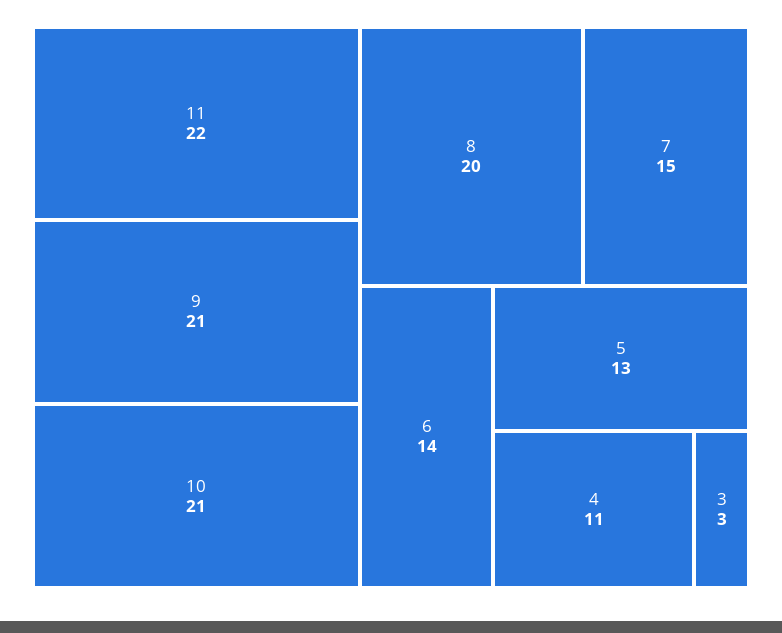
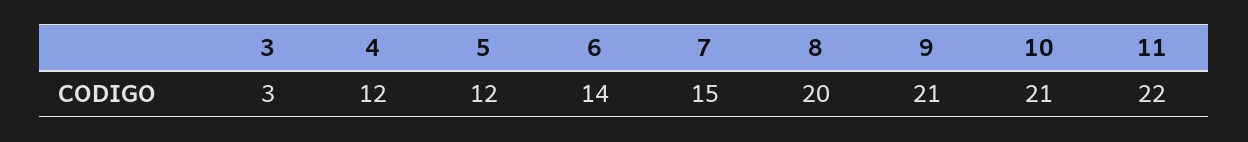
5: 13 -> 12
4: 11 -> 12

